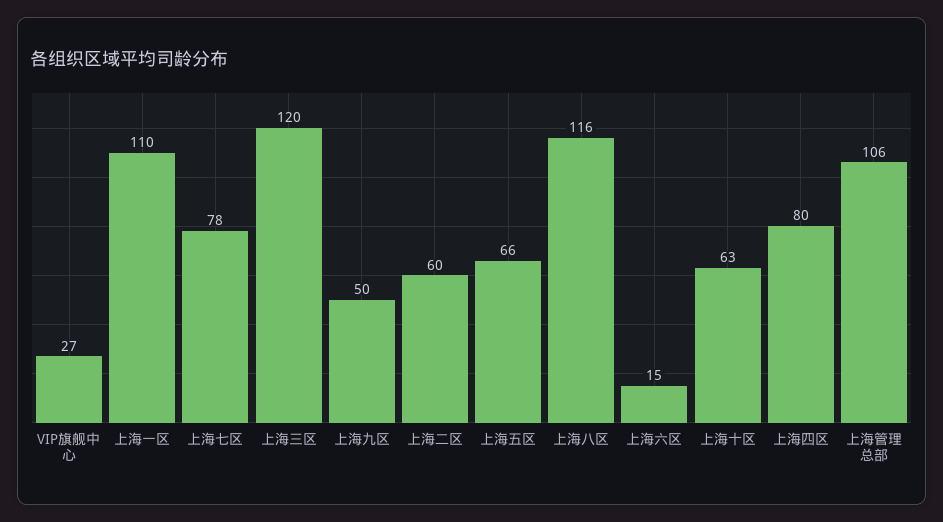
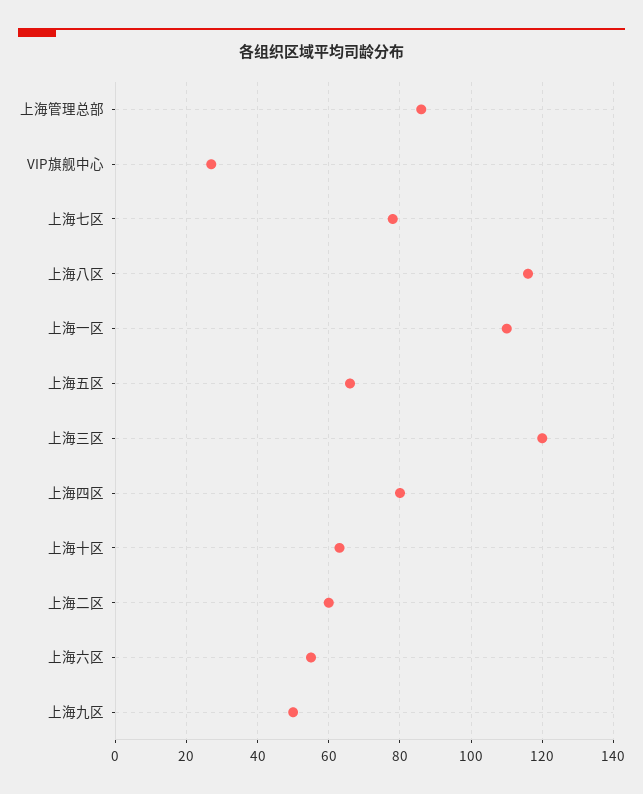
上海六区: 15 -> 55
上海管理总部: 106 -> 85

